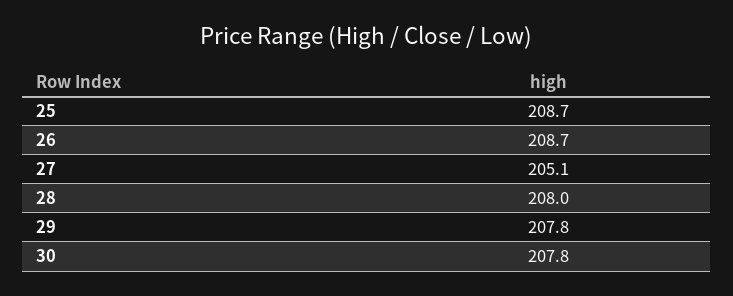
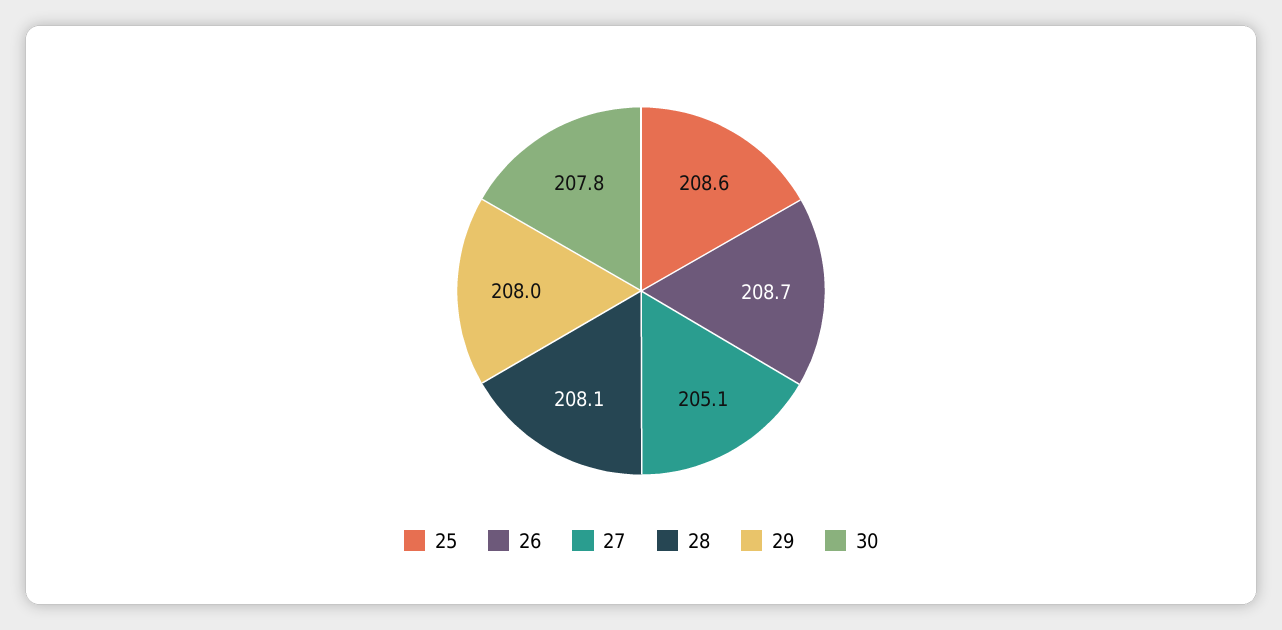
25: 208.7 -> 208.6
28: 208 -> 208.1
29: 207.8 -> 208

